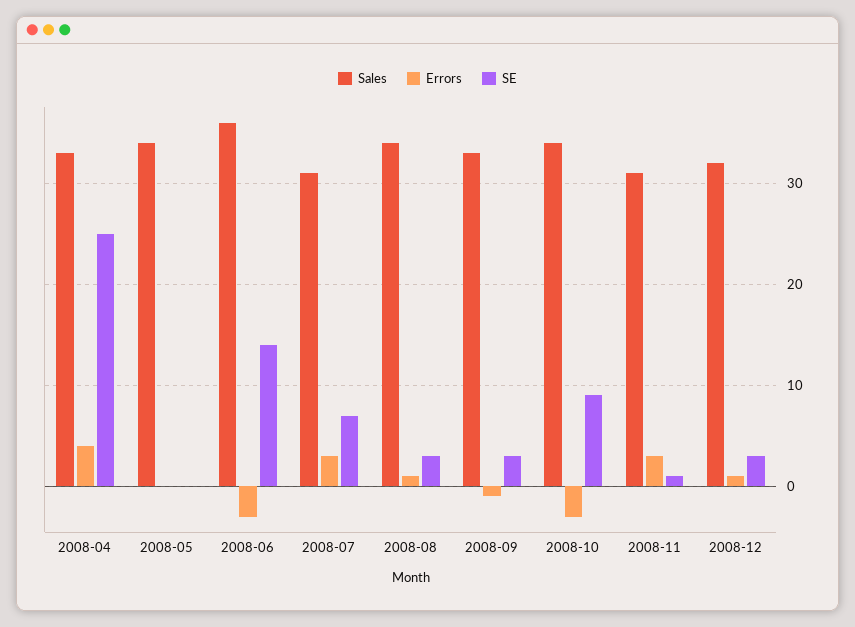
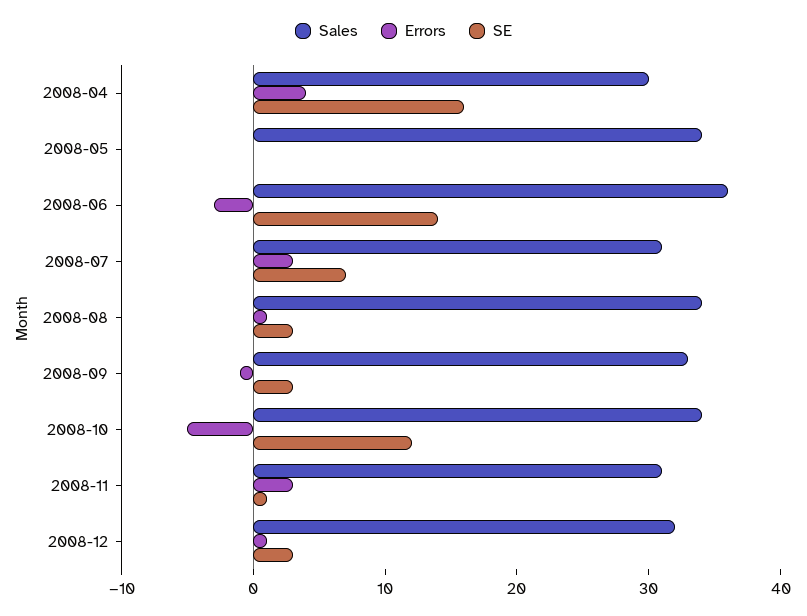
Sales, 2008-04: 33 -> 30
SE, 2008-04: 25 -> 16
Errors, 2008-10: -3 -> -5
SE, 2008-10: 9 -> 12

